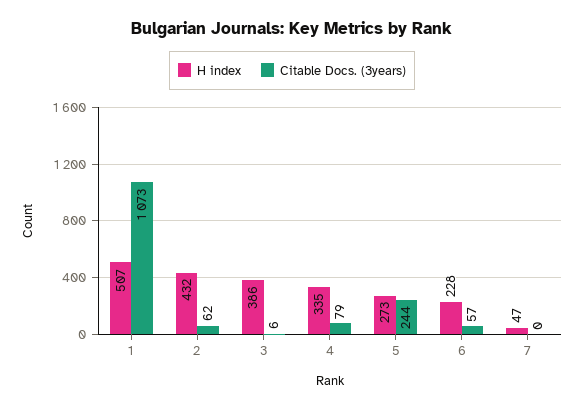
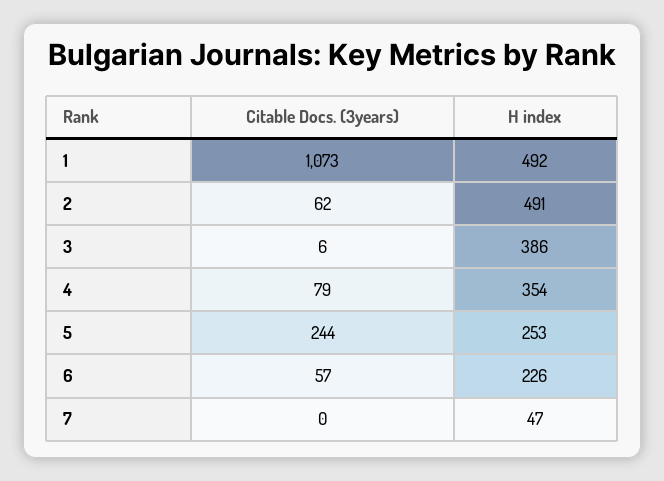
H index, 1: 507 -> 492
H index, 2: 432 -> 491
H index, 4: 335 -> 354
H index, 5: 273 -> 253
H index, 6: 228 -> 226

